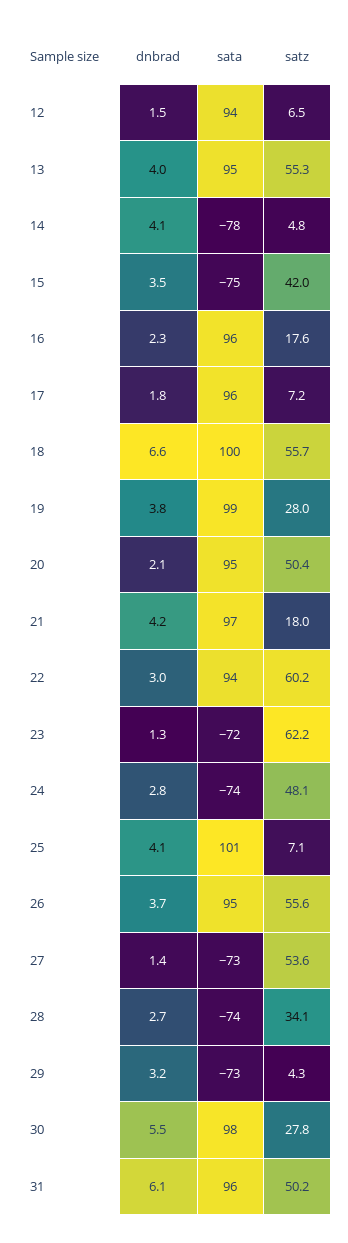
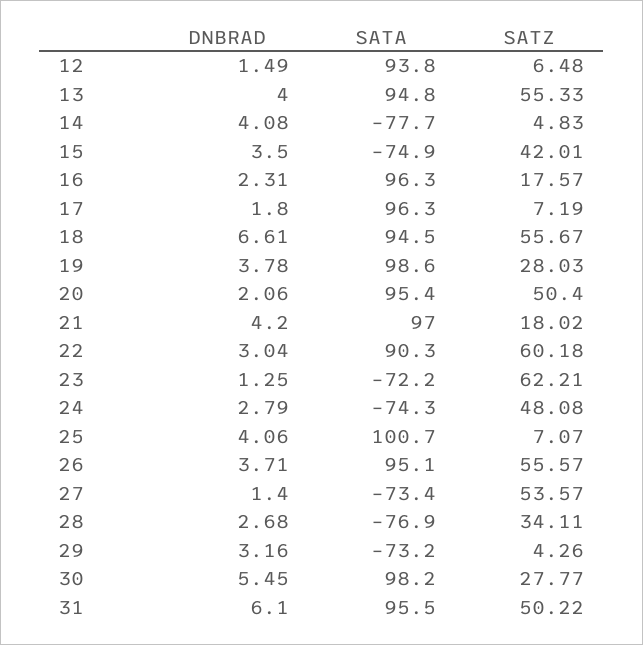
sata, 18: 100 -> 94.5
sata, 22: 94 -> 90.3
sata, 28: -74 -> -76.9

